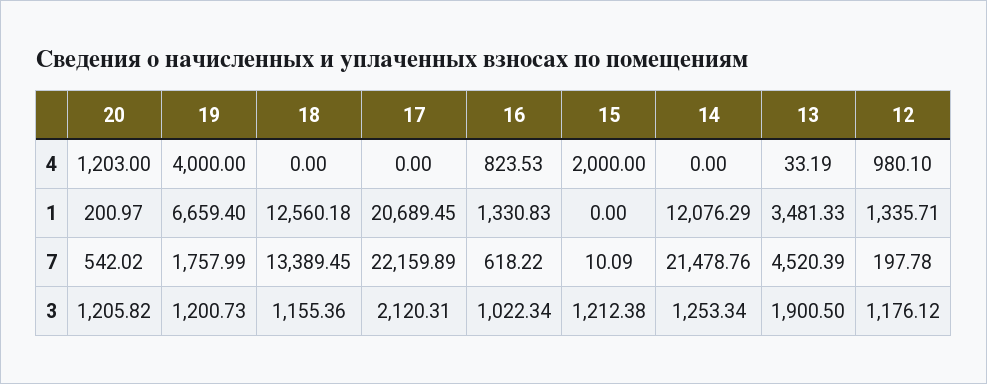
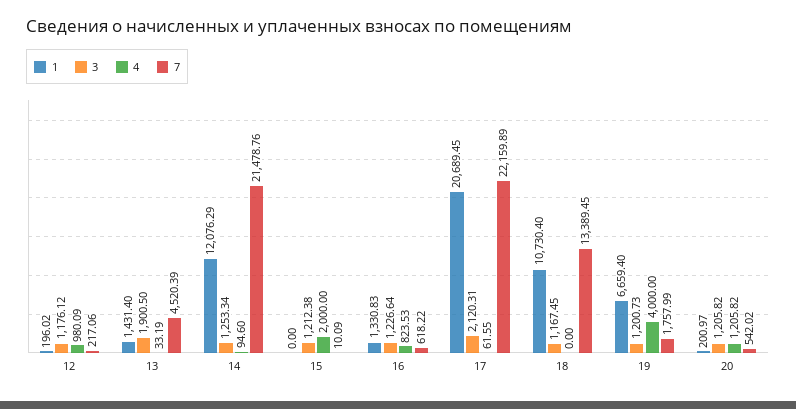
4, 20: 1203 -> 1205.82
4, 17: 0 -> 61.55
4, 14: 0 -> 94.6
4, 12: 980.1 -> 980.09
1, 18: 12560.18 -> 10730.4
1, 13: 3481.33 -> 1431.4
1, 12: 1335.71 -> 196.02
7, 12: 197.78 -> 217.06
3, 18: 1155.36 -> 1167.45
3, 16: 1022.34 -> 1226.64

